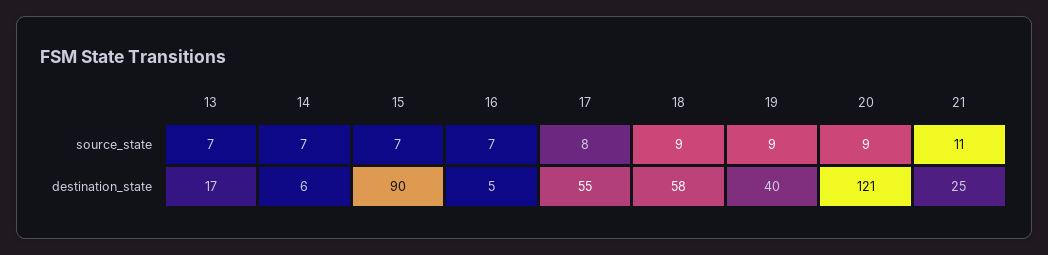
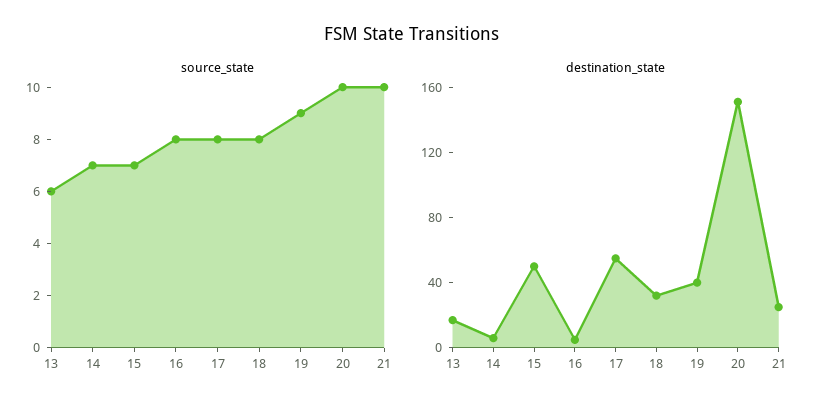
source_state, 13: 7 -> 6
source_state, 16: 7 -> 8
source_state, 18: 9 -> 8
source_state, 20: 9 -> 10
source_state, 21: 11 -> 10
destination_state, 15: 90 -> 50
destination_state, 18: 58 -> 30
destination_state, 20: 121 -> 150

